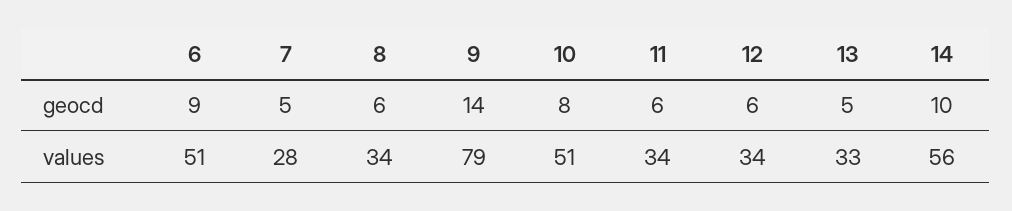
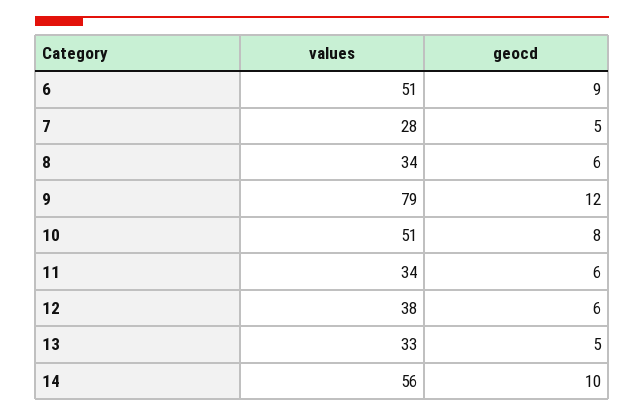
9, geocd: 14 -> 12
12, values: 34 -> 38

